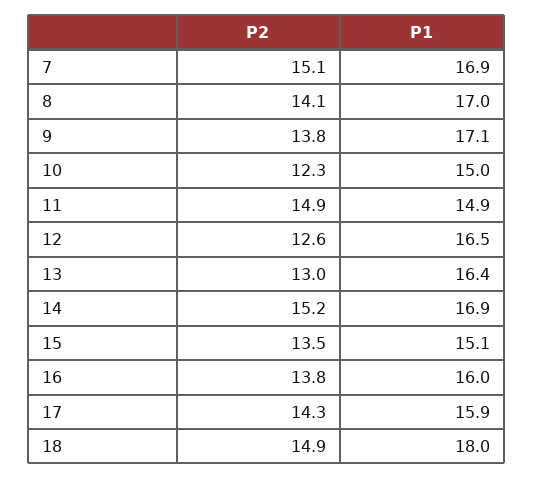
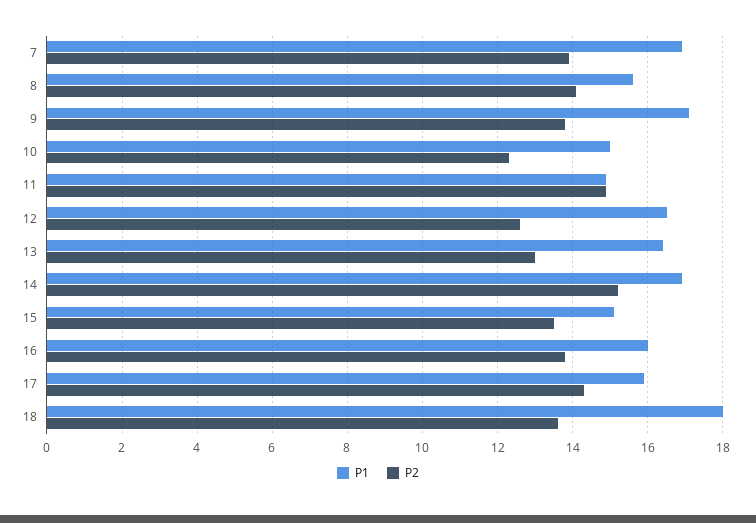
P2, 7: 15.1 -> 14
P1, 8: 17 -> 15.5
P2, 18: 14.9 -> 13.5

